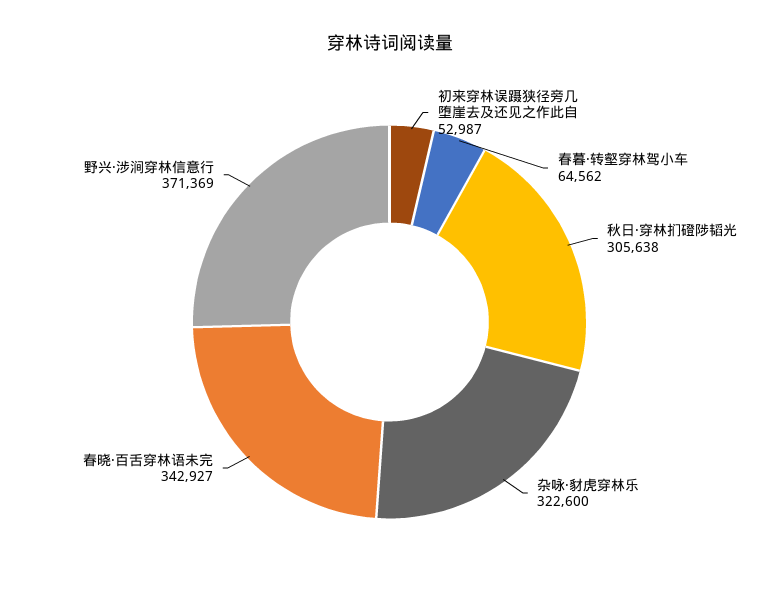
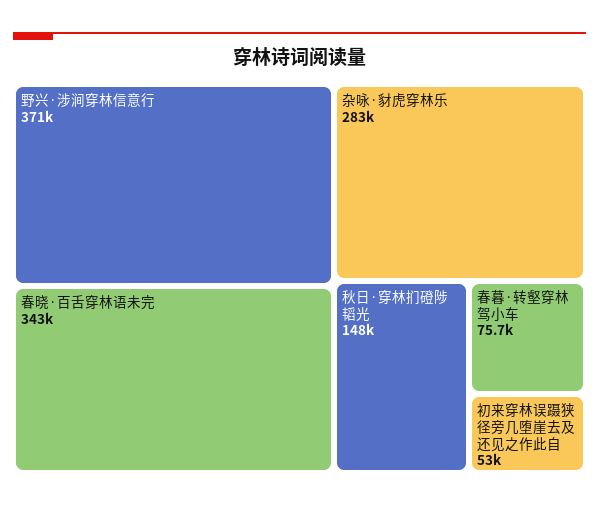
春暮·转壑穿林驾小车: 64562 -> 75700
秋日·穿林扪磴陟韬光: 305638 -> 148000
杂咏·豺虎穿林乐: 322600 -> 283000

